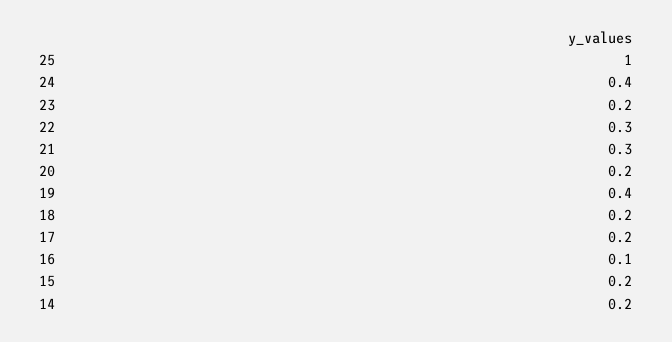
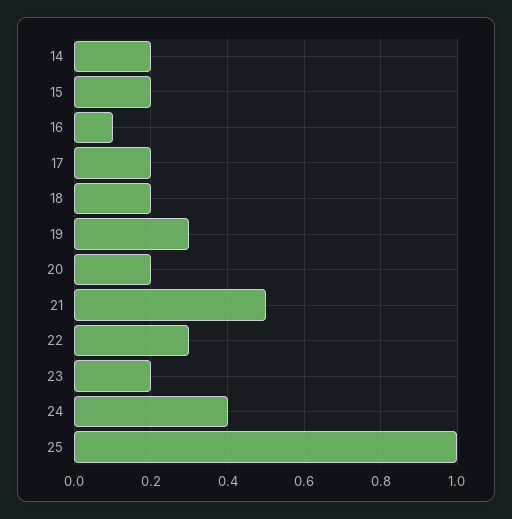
21: 0.3 -> 0.5
19: 0.4 -> 0.3

